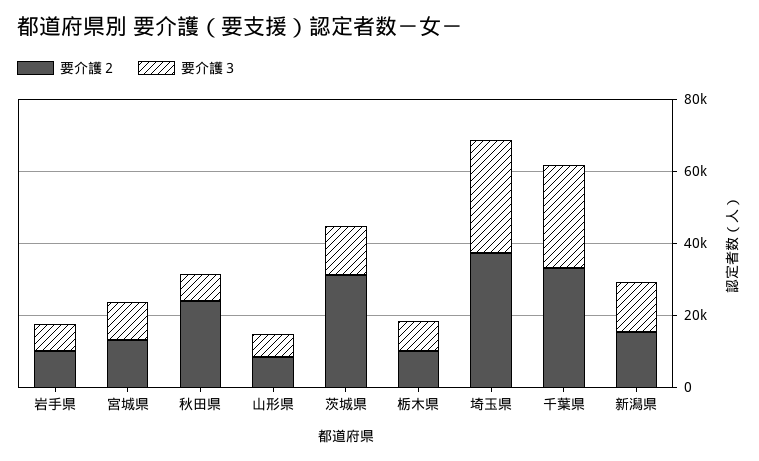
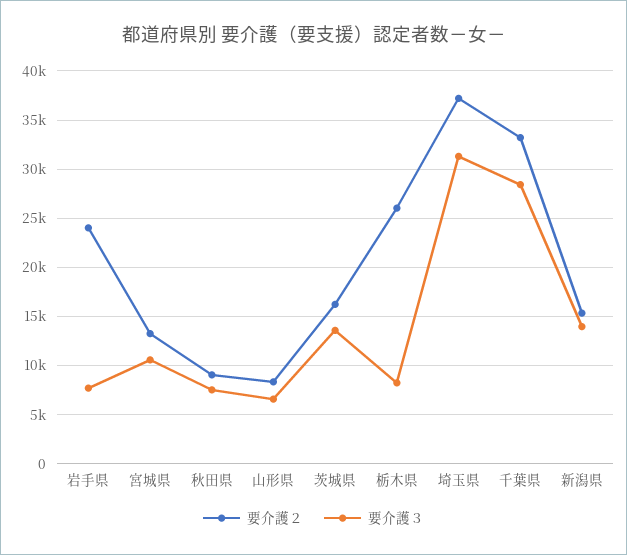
要介護２, 岩手県: 10000 -> 24000
要介護２, 秋田県: 25000 -> 9000
要介護２, 茨城県: 30000 -> 16000
要介護２, 栃木県: 10000 -> 26000

